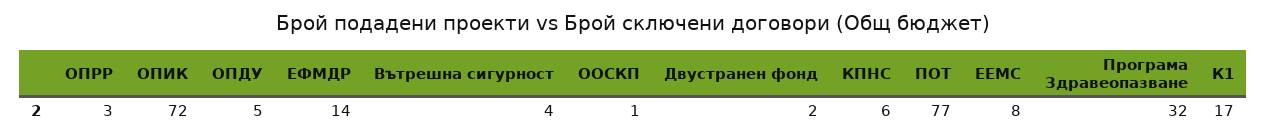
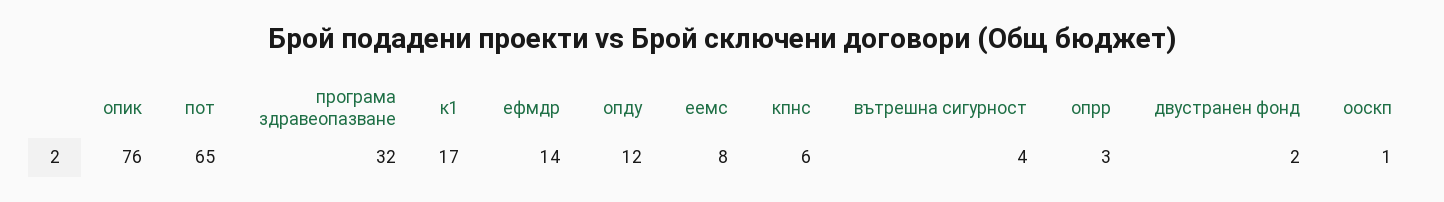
ОПИК: 72 -> 76
ОПДУ: 5 -> 12
ПОТ: 77 -> 65

